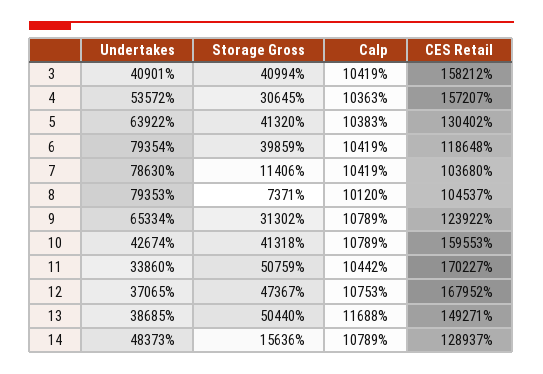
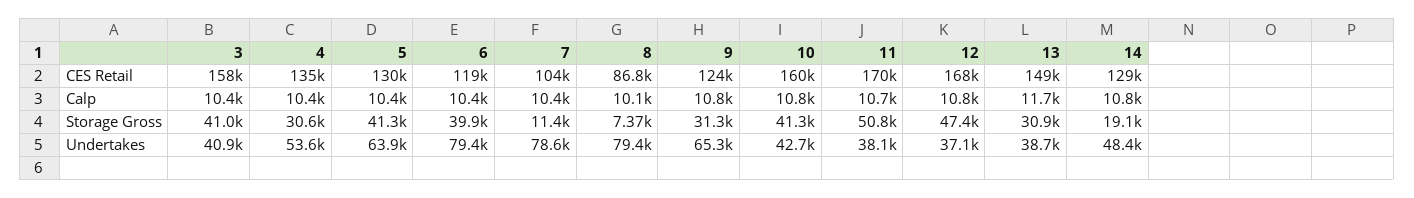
CES Retail, 4: 157207 -> 135000
CES Retail, 8: 104537 -> 86800
Undertakes, 11: 33860 -> 38100
Calp, 11: 10442 -> 10700
Storage Gross, 13: 50440 -> 30900
Storage Gross, 14: 15636 -> 19100

